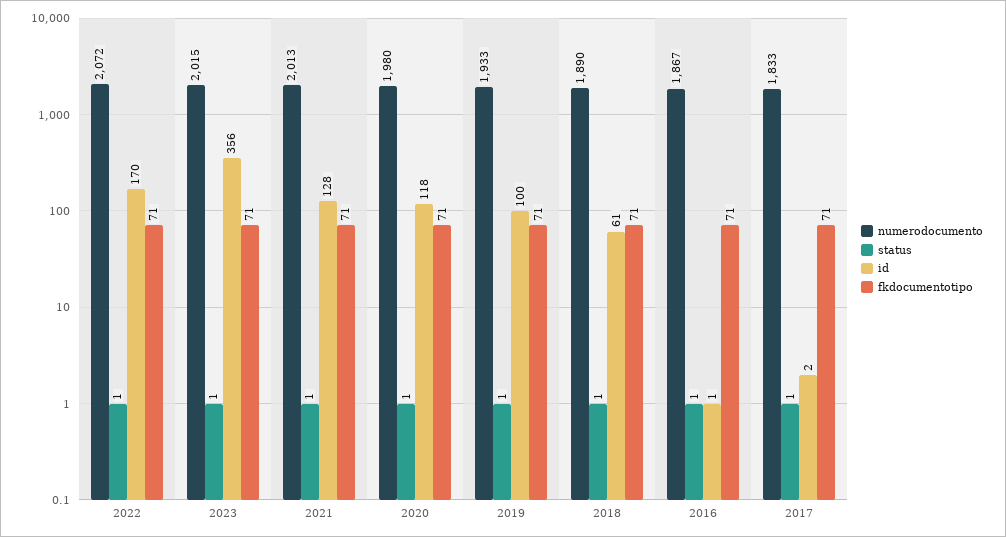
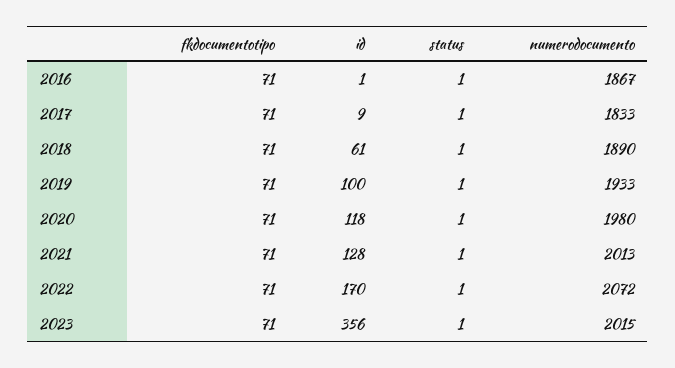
id, 2017: 2 -> 9

